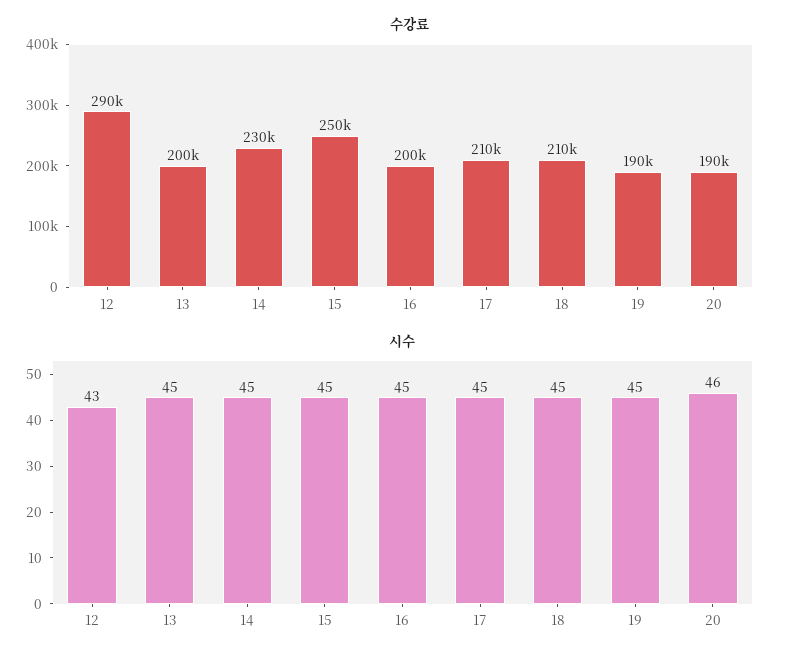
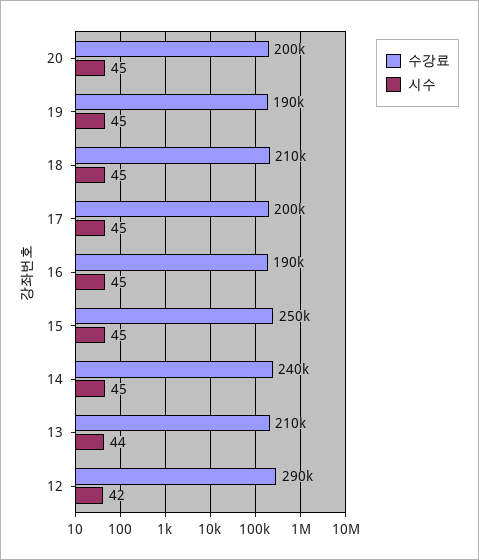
수강료, 13: 200000 -> 210000
수강료, 14: 230000 -> 240000
수강료, 16: 200000 -> 190000
수강료, 17: 210000 -> 200000
수강료, 20: 190000 -> 200000
시수, 12: 43 -> 42
시수, 13: 45 -> 44
시수, 20: 46 -> 45

